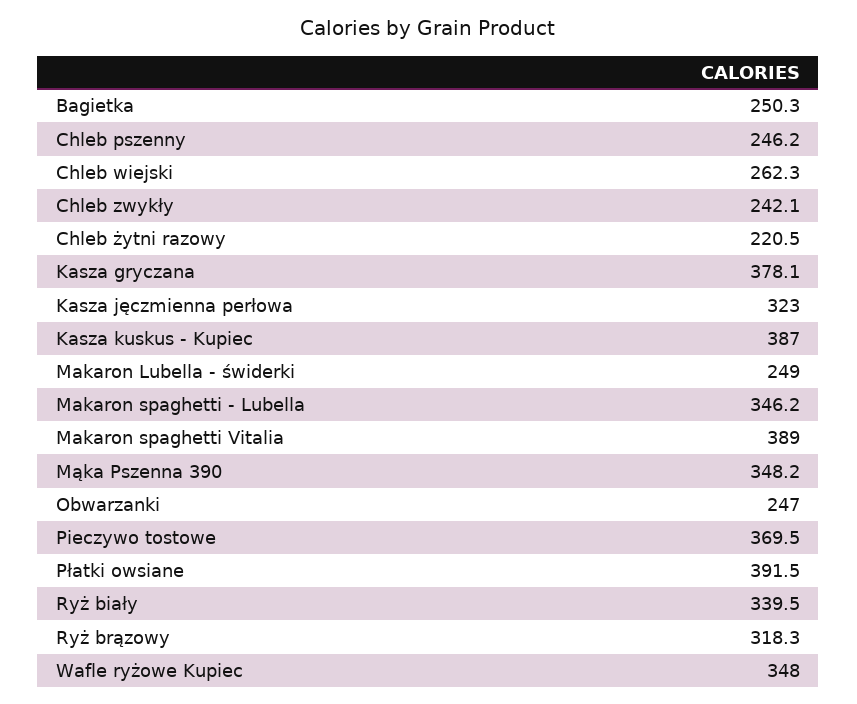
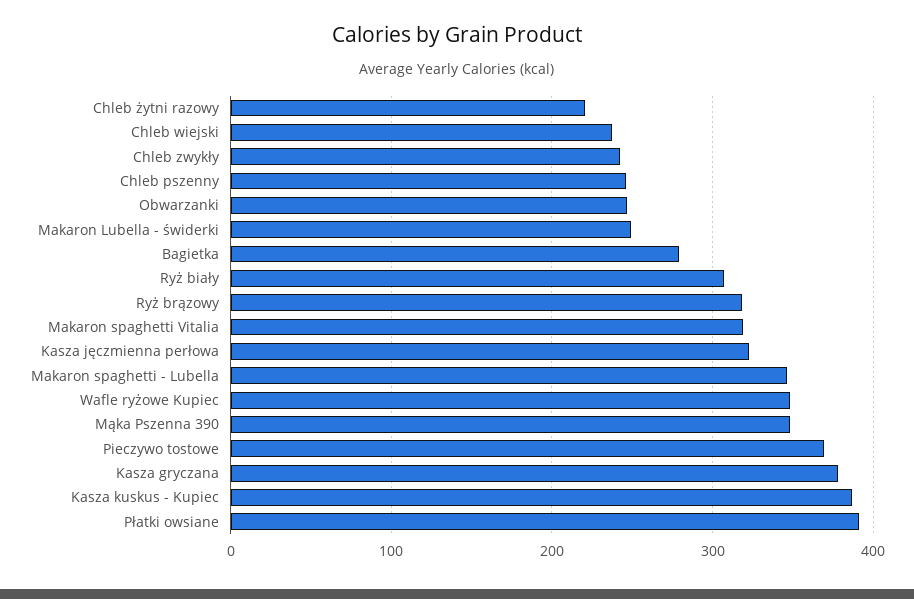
Bagietka: 250.3 -> 280
Chleb wiejski: 262.3 -> 240
Makaron spaghetti Vitalia: 389 -> 320
Ryż biały: 339.5 -> 310

